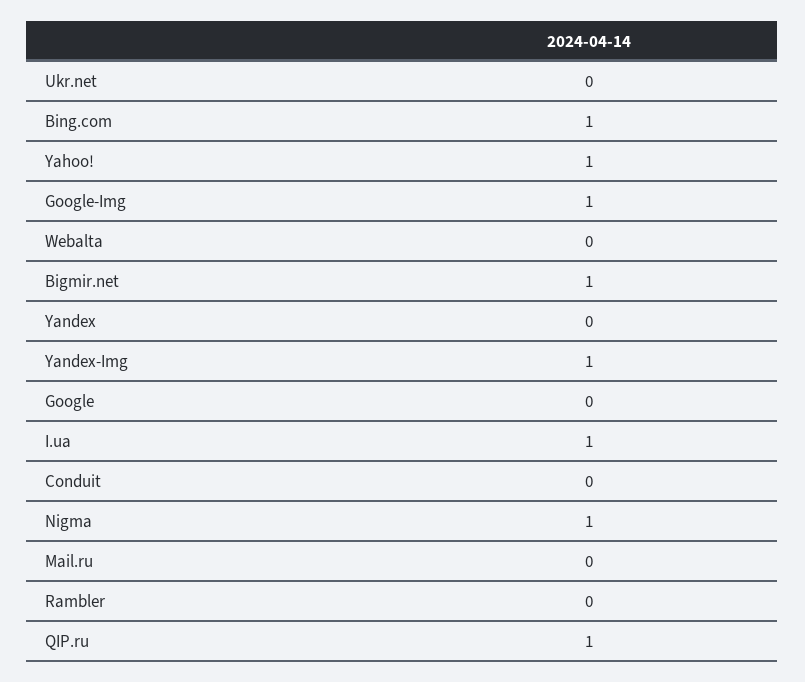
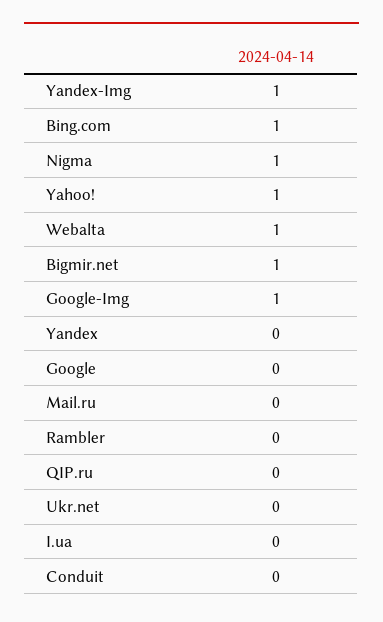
Webalta: 0 -> 1
I.ua: 1 -> 0
QIP.ru: 1 -> 0

